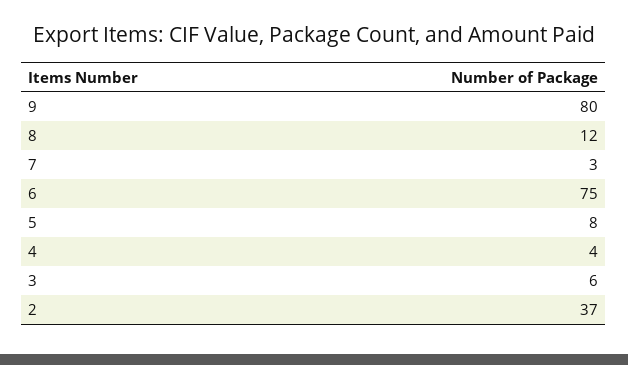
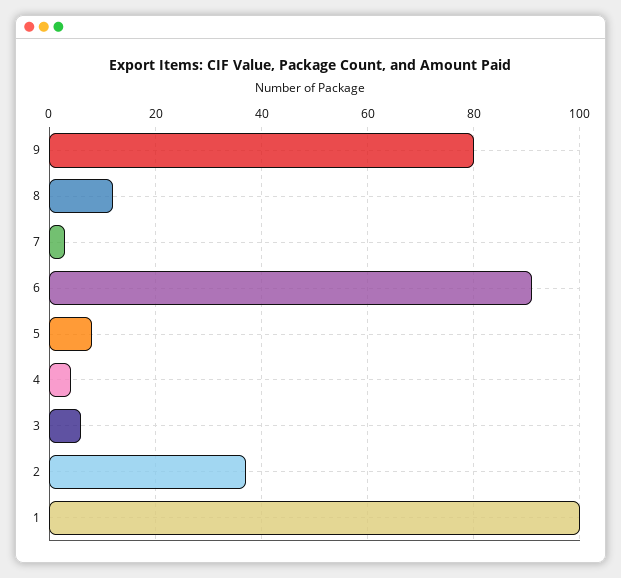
6: 75 -> 90
1: none -> 100

